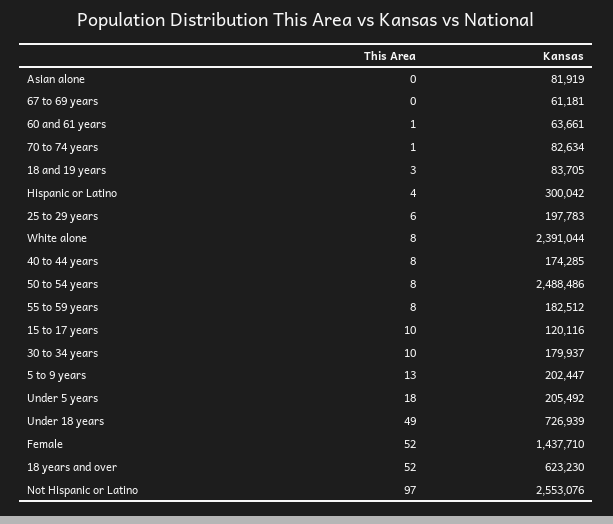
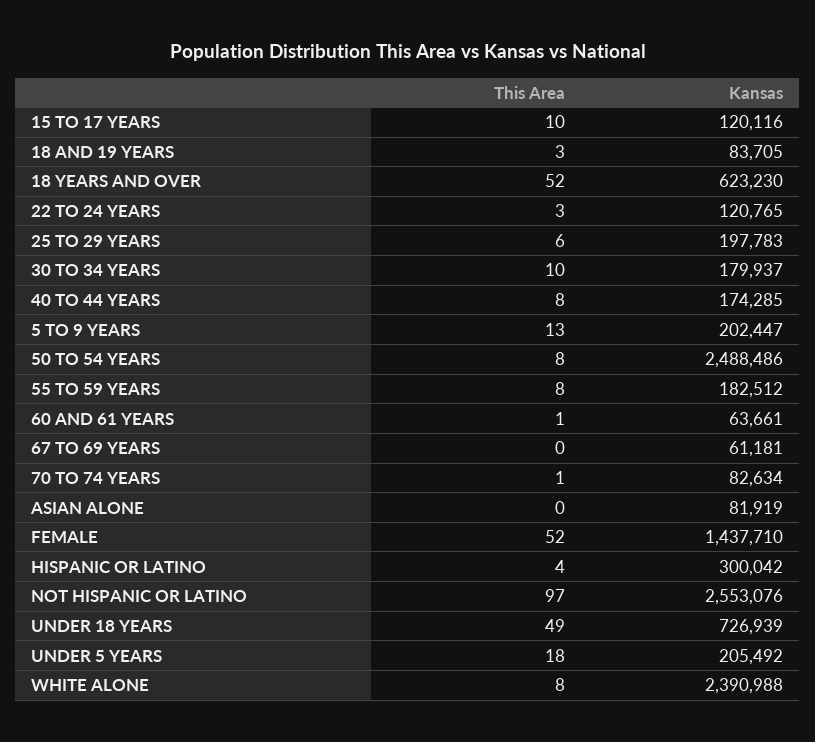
Kansas, White alone: 2391044 -> 2390988
This Area, 22 TO 24 YEARS: none -> 3
Kansas, 22 TO 24 YEARS: none -> 120765

